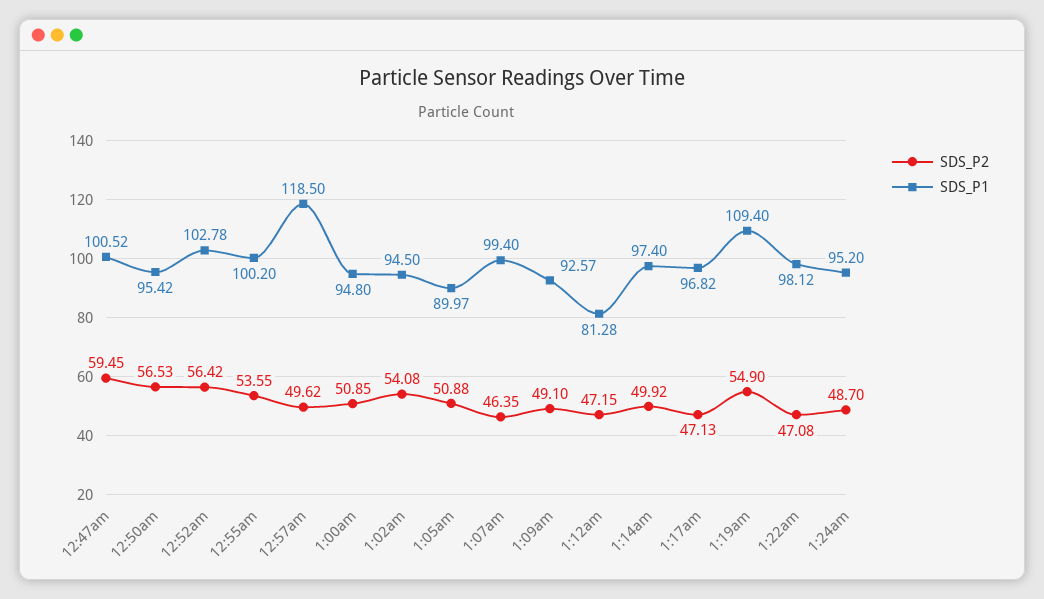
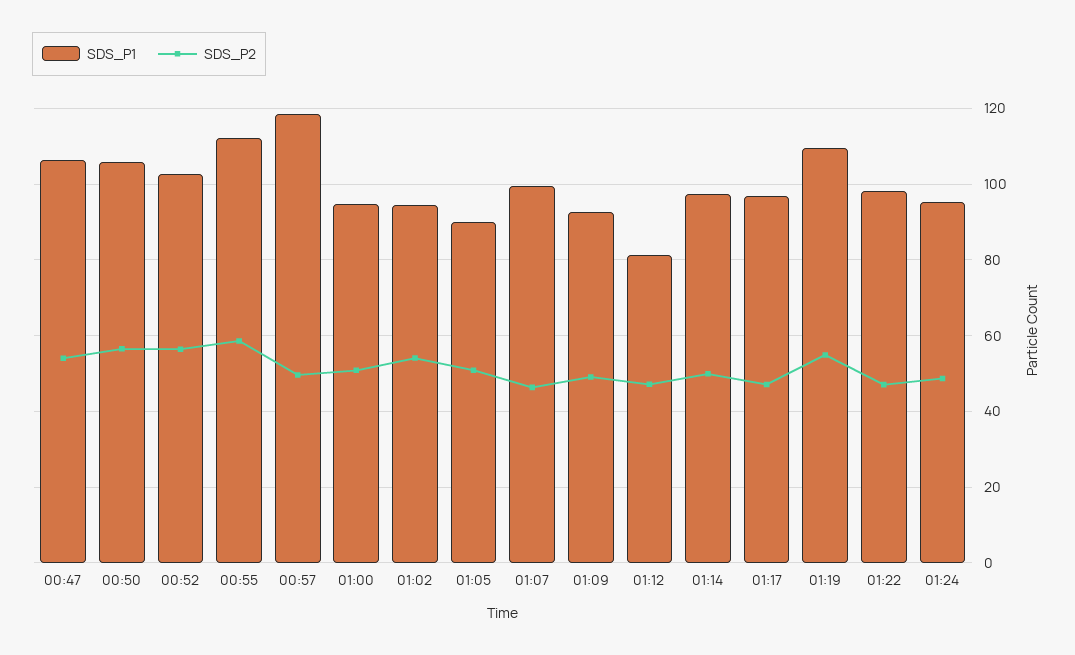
SDS_P2, 12:47am: 59.45 -> 54
SDS_P1, 12:47am: 100.52 -> 106
SDS_P1, 12:50am: 95.42 -> 106
SDS_P2, 12:55am: 53.55 -> 58
SDS_P1, 12:55am: 100.2 -> 112

